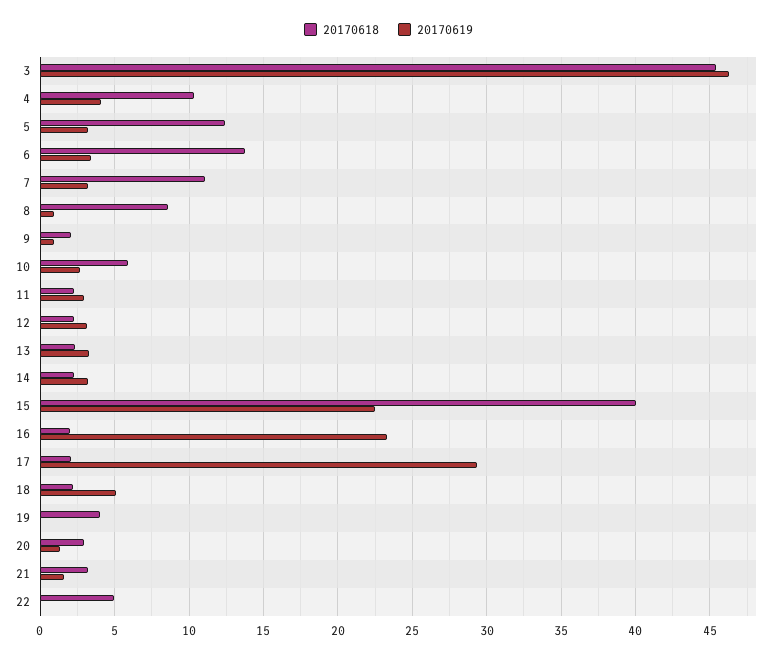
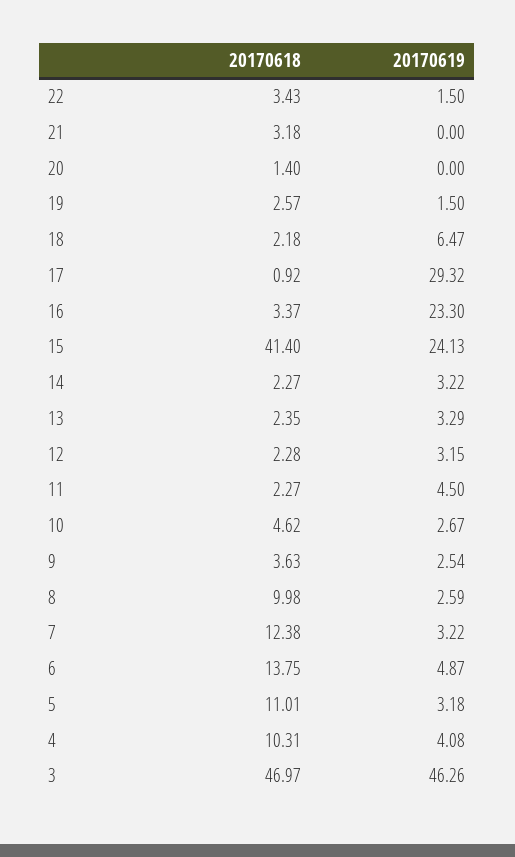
20170618, 3: 45.5 -> 46.97
20170618, 5: 12.5 -> 11.01
20170619, 6: 3.5 -> 4.87
20170618, 7: 11 -> 12.38
20170618, 8: 8.5 -> 9.98
20170619, 8: 1 -> 2.59
20170618, 9: 2 -> 3.63
20170619, 9: 1 -> 2.54
20170618, 10: 6 -> 4.62
20170619, 11: 3 -> 4.5
20170618, 15: 40 -> 41.4
20170619, 15: 22.5 -> 24.13
20170618, 16: 2 -> 3.37
20170618, 17: 2 -> 0.92
20170619, 18: 5 -> 6.47
20170618, 19: 4 -> 2.57
20170619, 19: 0 -> 1.5
20170618, 20: 3 -> 1.4
20170619, 20: 1.5 -> 0
20170619, 21: 1.5 -> 0
20170618, 22: 5 -> 3.43
20170619, 22: 0 -> 1.5

